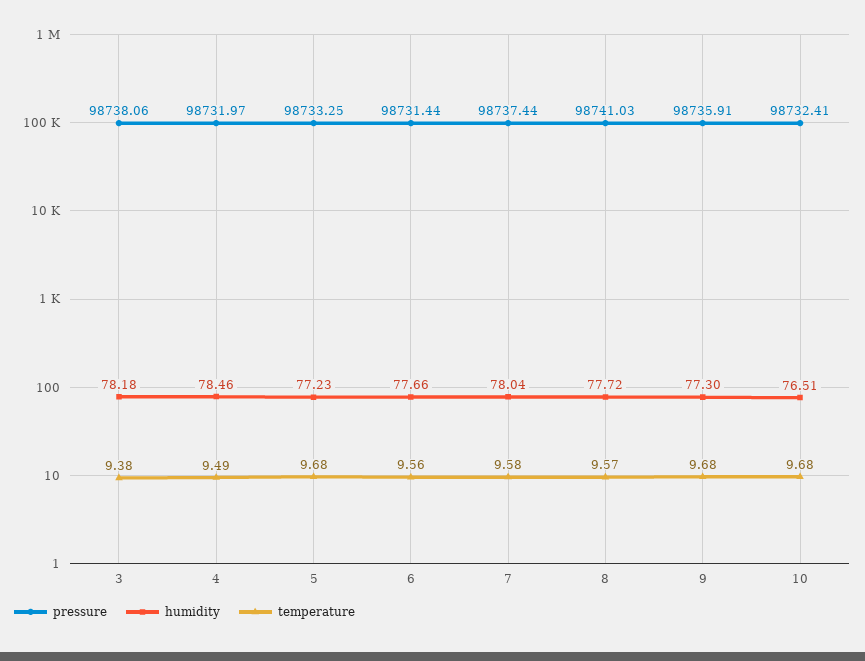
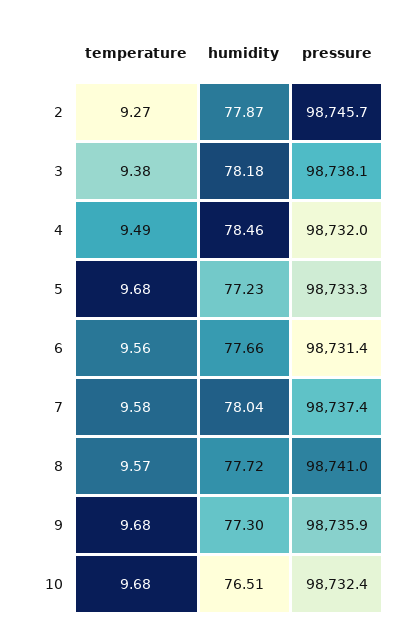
temperature, 2: none -> 9.27
humidity, 2: none -> 77.87
pressure, 2: none -> 98745.7

